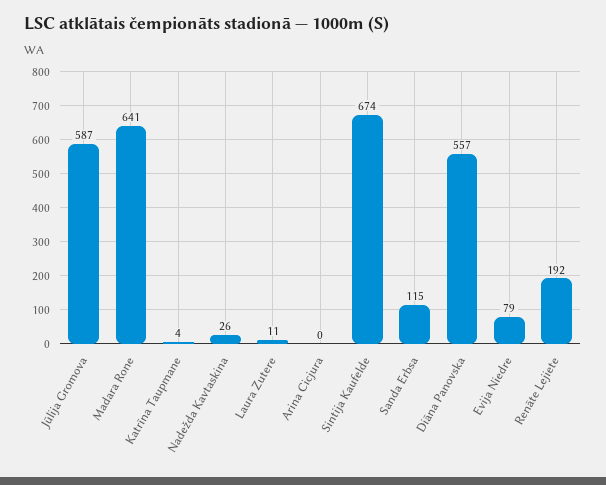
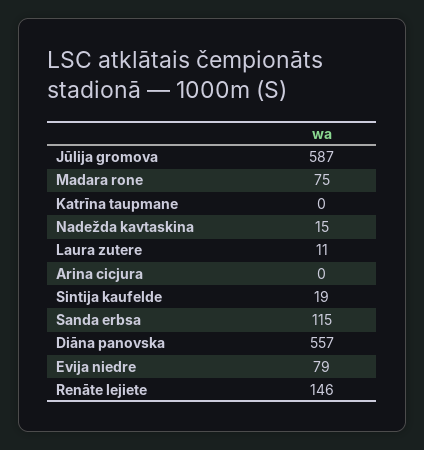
Madara Rone: 641 -> 75
Katrīna Taupmane: 4 -> 0
Nadežda Kavtaskina: 26 -> 15
Sintija Kaufelde: 674 -> 19
Renāte Lejiete: 192 -> 146

